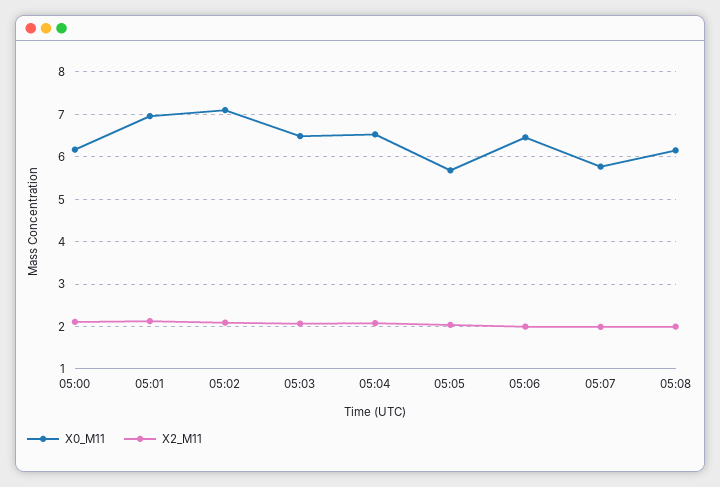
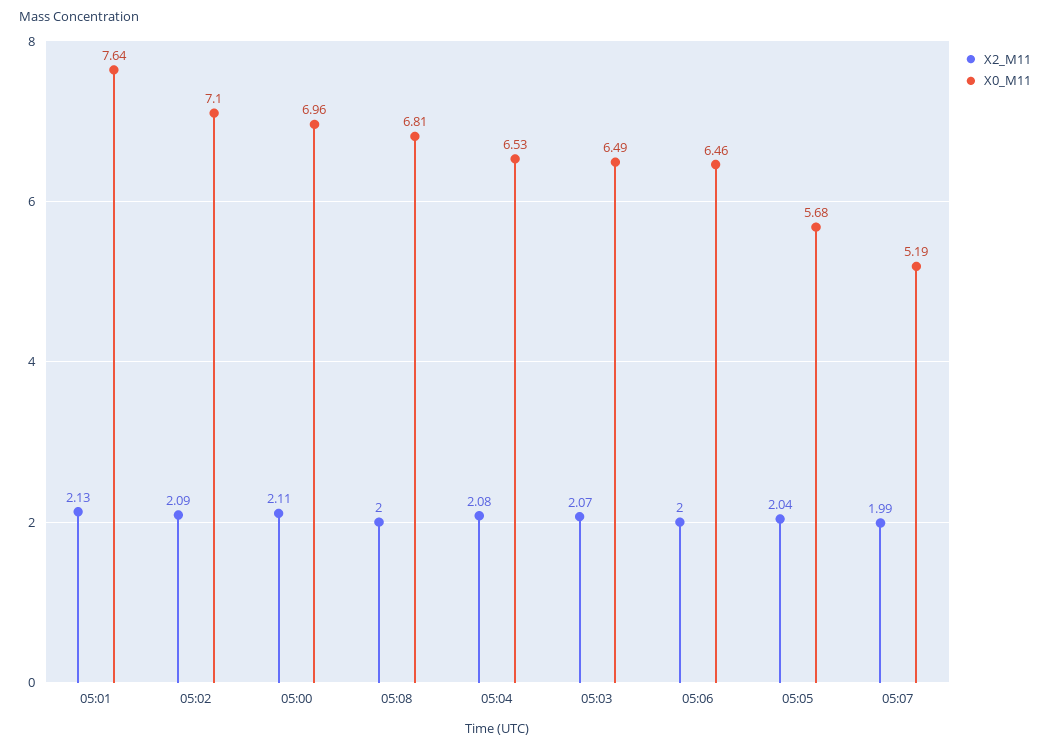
X0_M11, 05:00: 6.2 -> 6.96
X0_M11, 05:01: 7 -> 7.64
X0_M11, 05:07: 5.8 -> 5.19
X0_M11, 05:08: 6.2 -> 6.81

